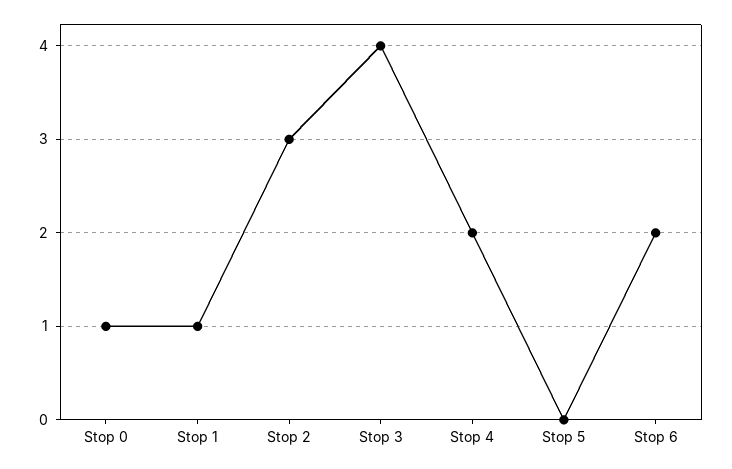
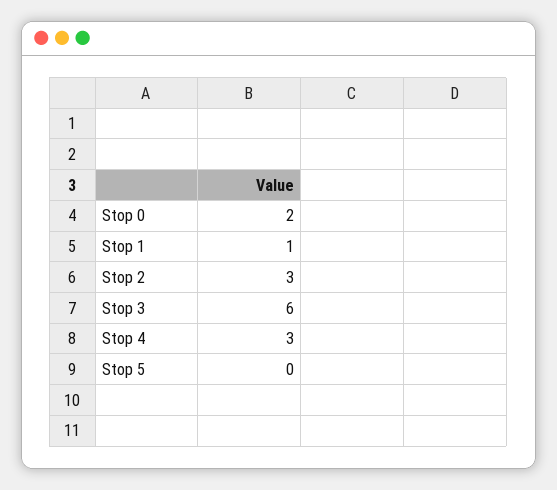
Stop 0: 1 -> 2
Stop 3: 4 -> 6
Stop 4: 2 -> 3
Stop 6: 2 -> none

